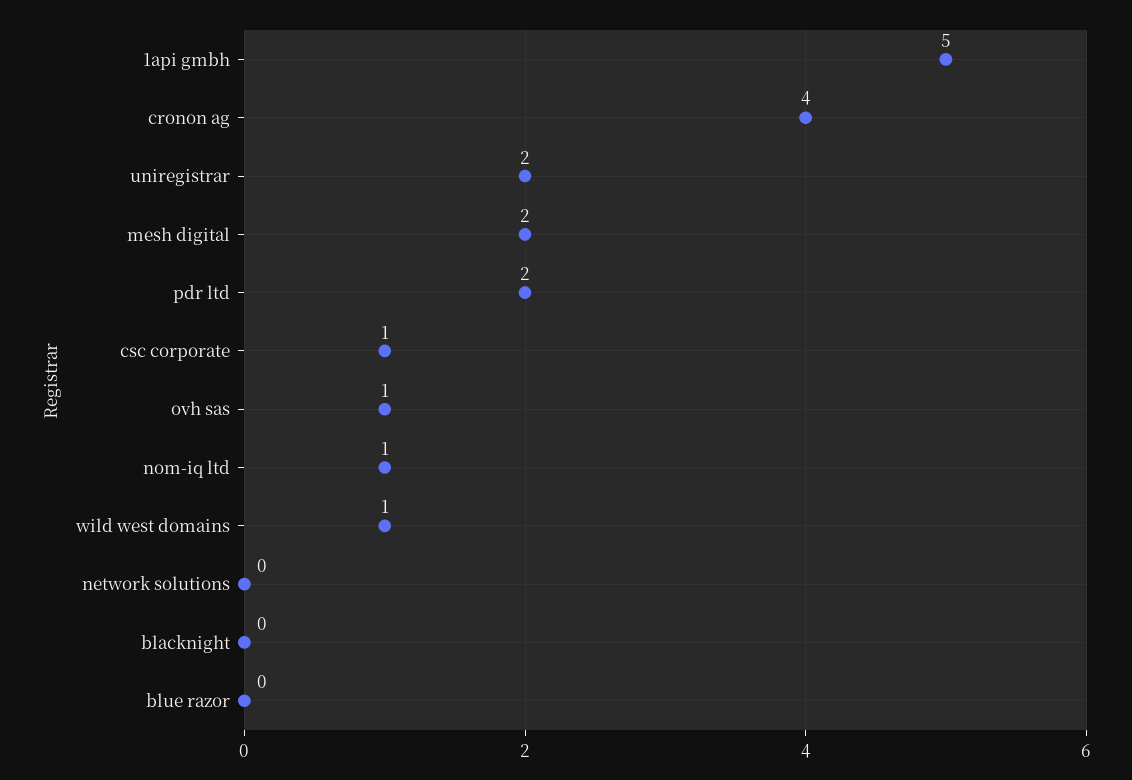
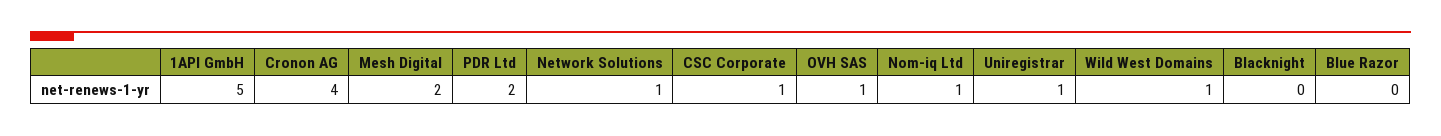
uniregistrar: 2 -> 1
network solutions: 0 -> 1

